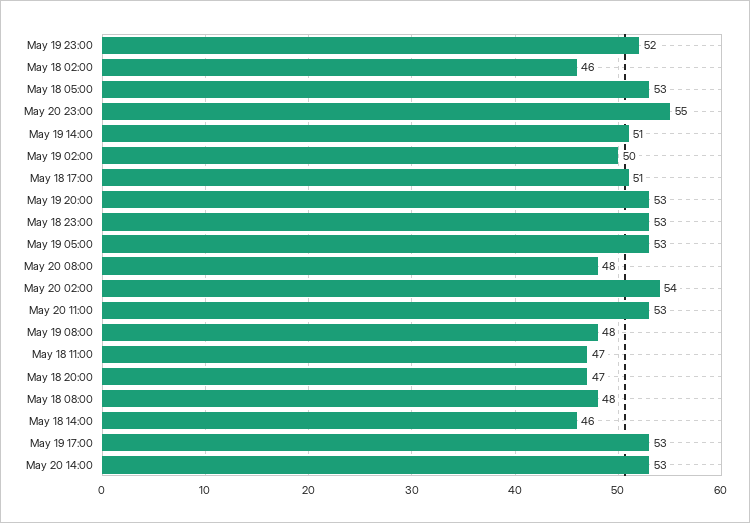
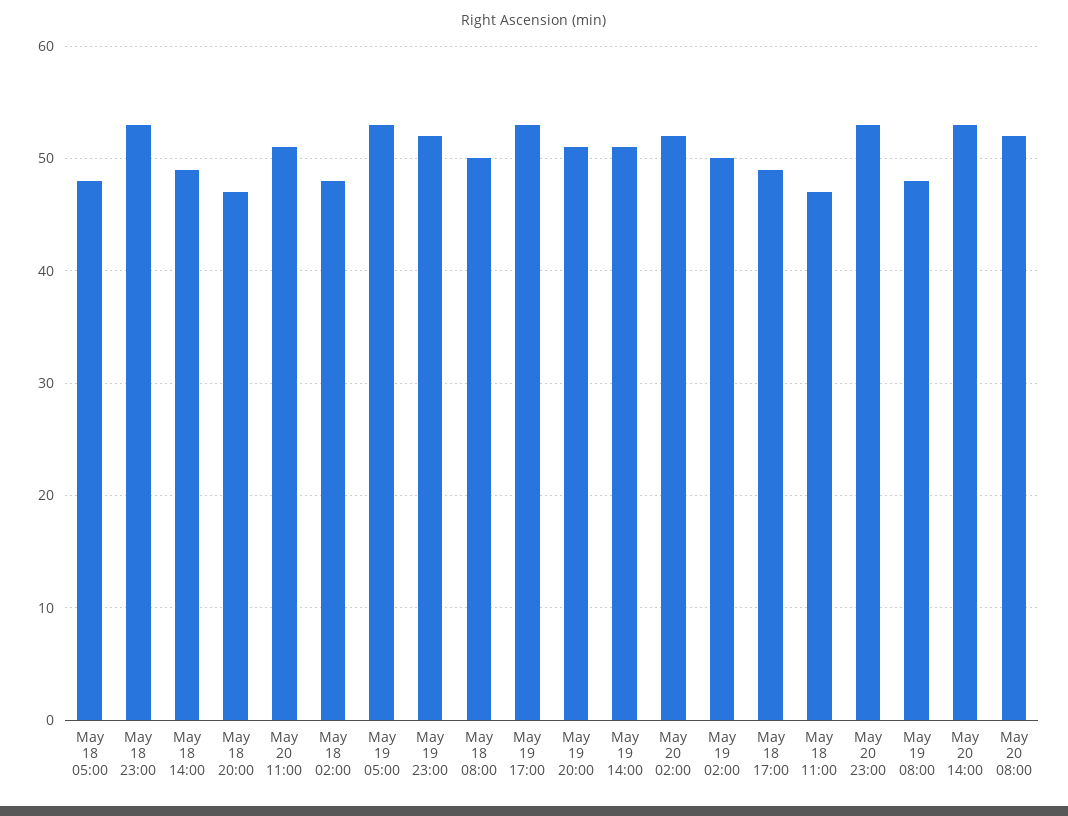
May 18 02:00: 46 -> 48
May 18 05:00: 53 -> 48
May 20 23:00: 55 -> 53
May 18 17:00: 51 -> 49
May 19 20:00: 53 -> 51
May 20 08:00: 48 -> 52
May 20 02:00: 54 -> 52
May 20 11:00: 53 -> 51
May 18 08:00: 48 -> 50
May 18 14:00: 46 -> 49

